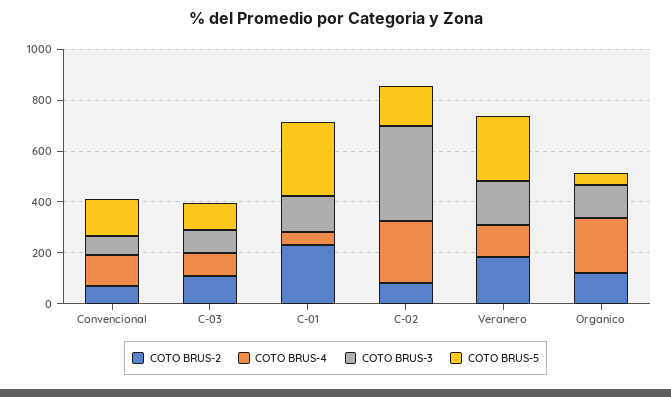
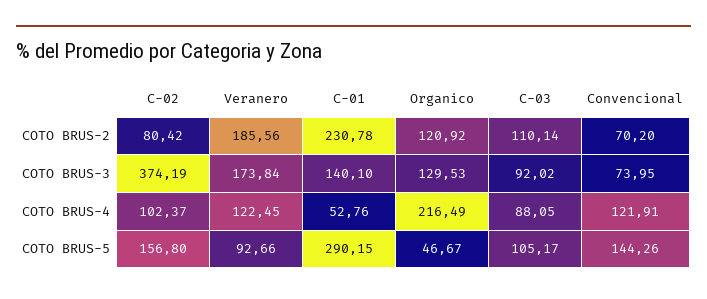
COTO BRUS-4, C-02: 250 -> 102.37
COTO BRUS-5, Veranero: 250 -> 92.66

